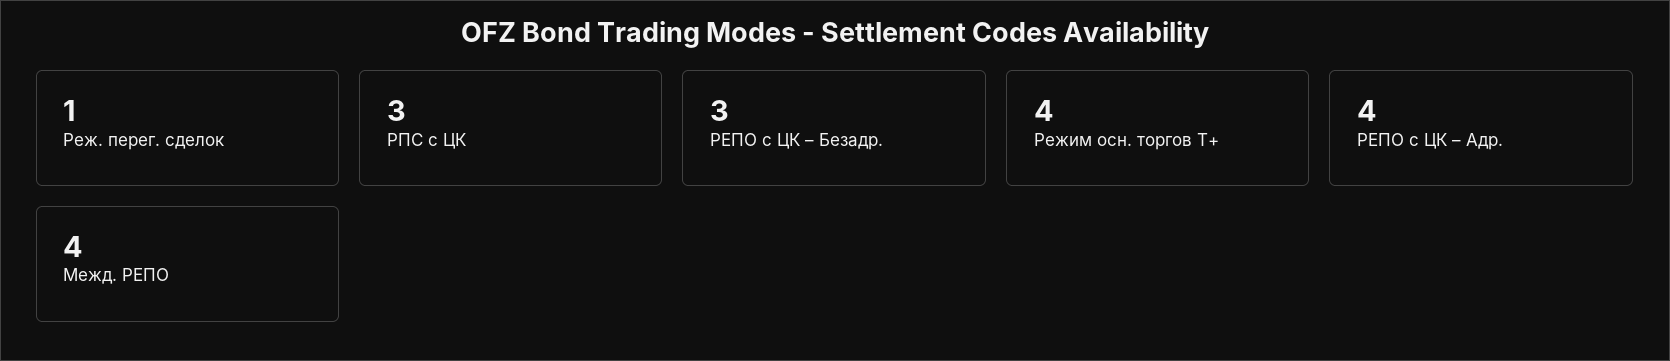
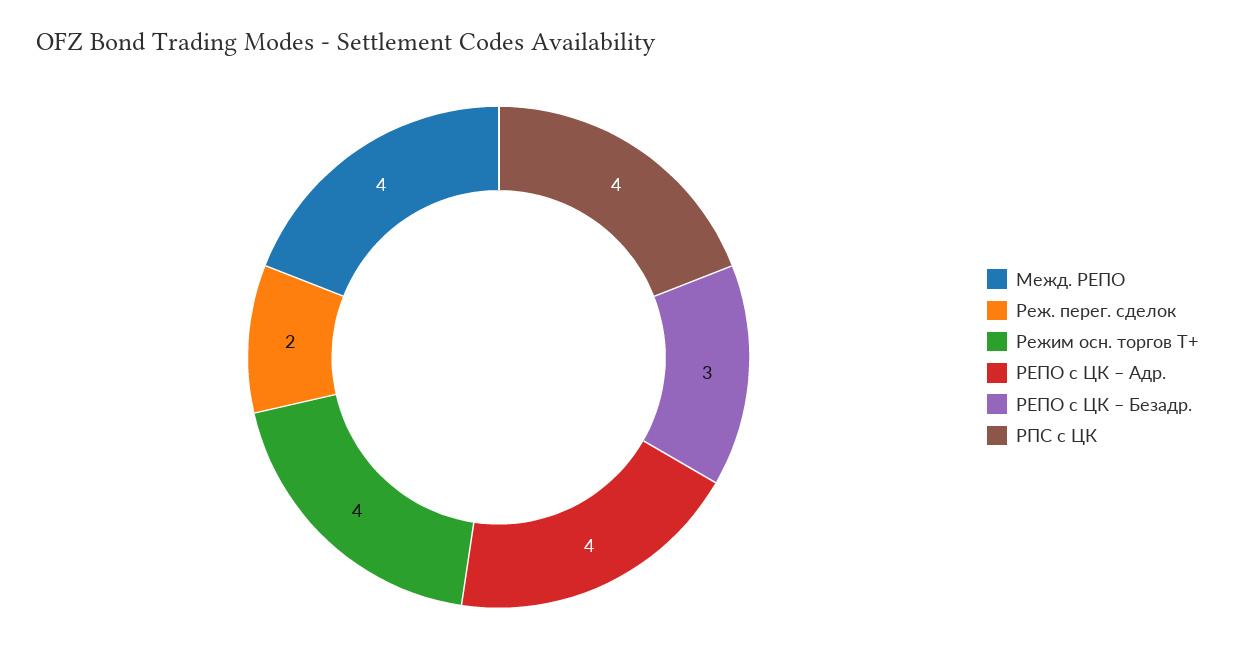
Реж. перег. сделок: 1 -> 2
РПС с ЦК: 3 -> 4

